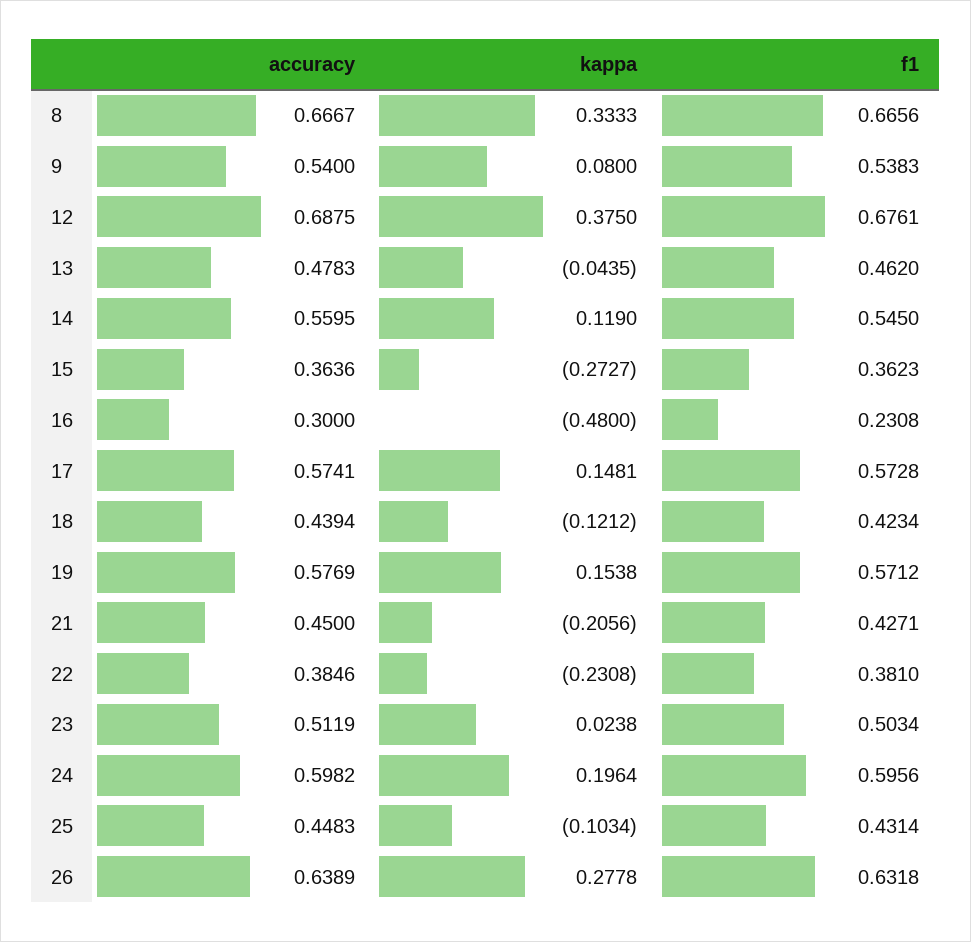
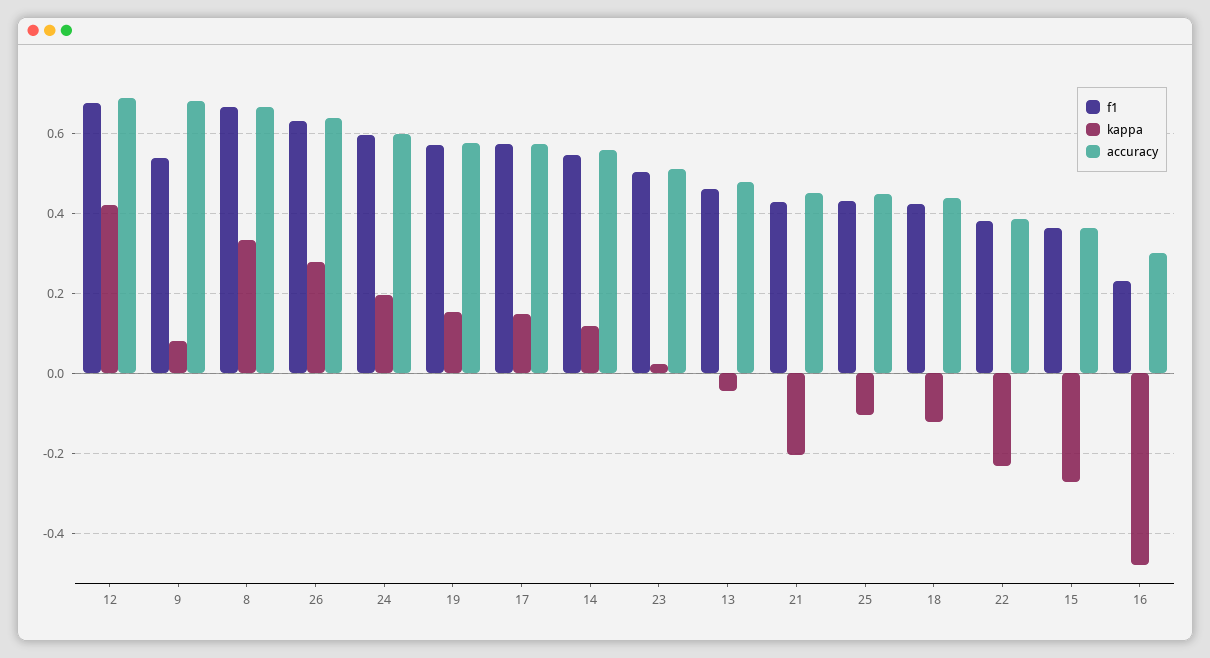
accuracy, 9: 0.54 -> 0.68
kappa, 12: 0.375 -> 0.42

